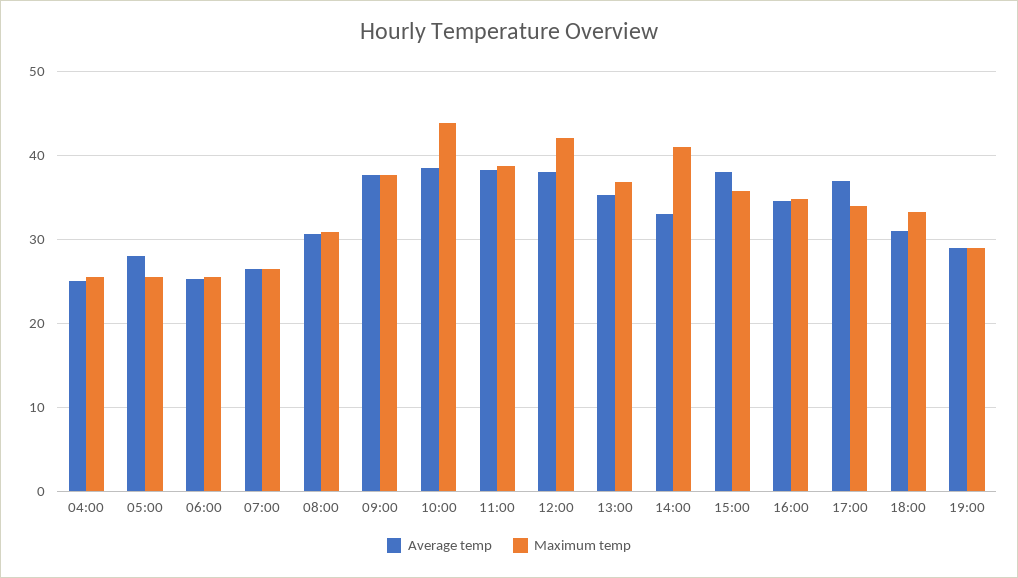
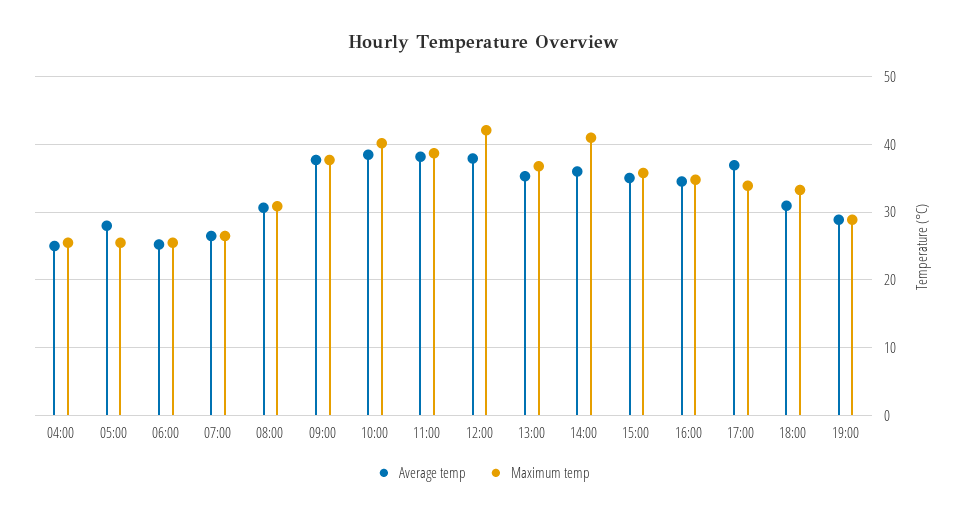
Maximum temp, 10:00: 44 -> 40
Average temp, 14:00: 33 -> 36
Average temp, 15:00: 38 -> 35

